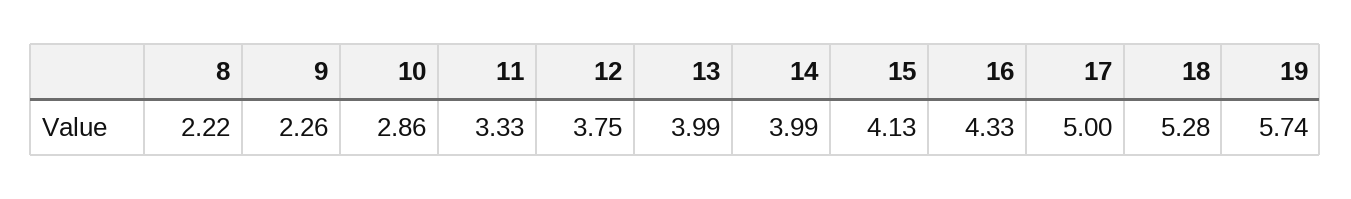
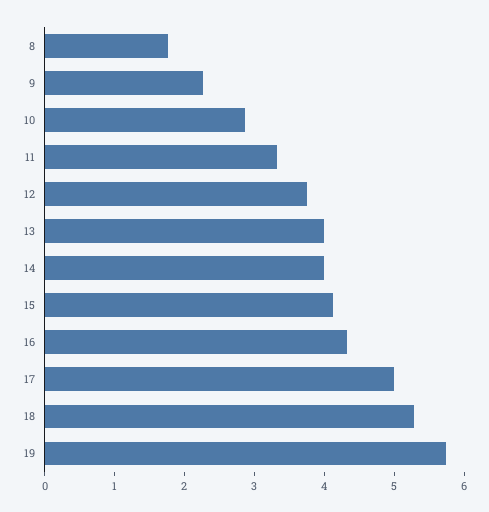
8: 2.22 -> 1.8

